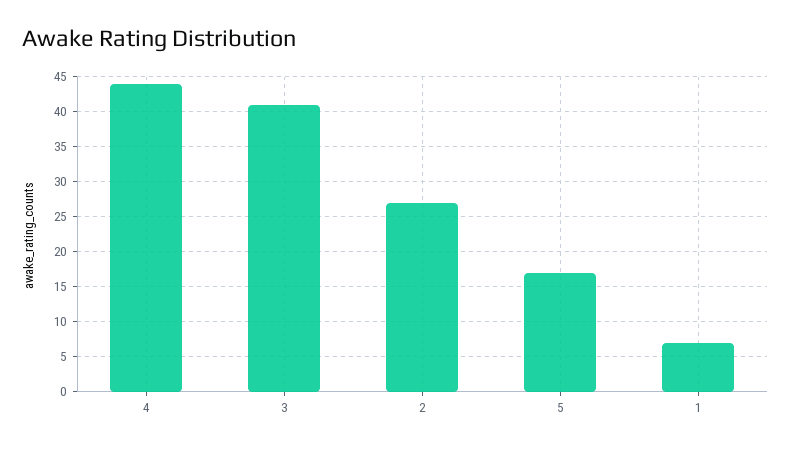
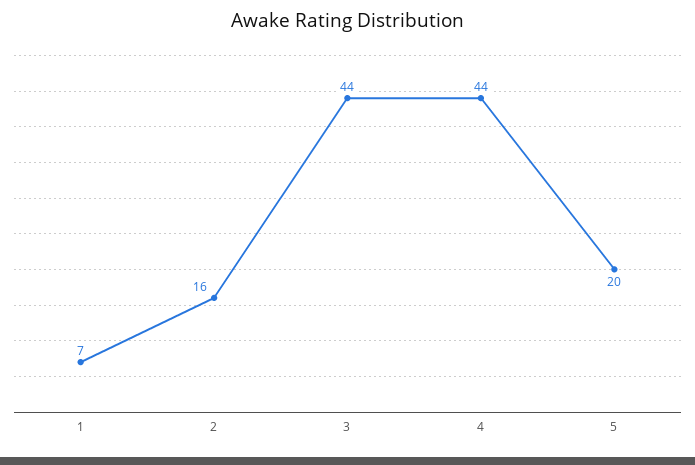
3: 41 -> 44
2: 27 -> 16
5: 17 -> 20

